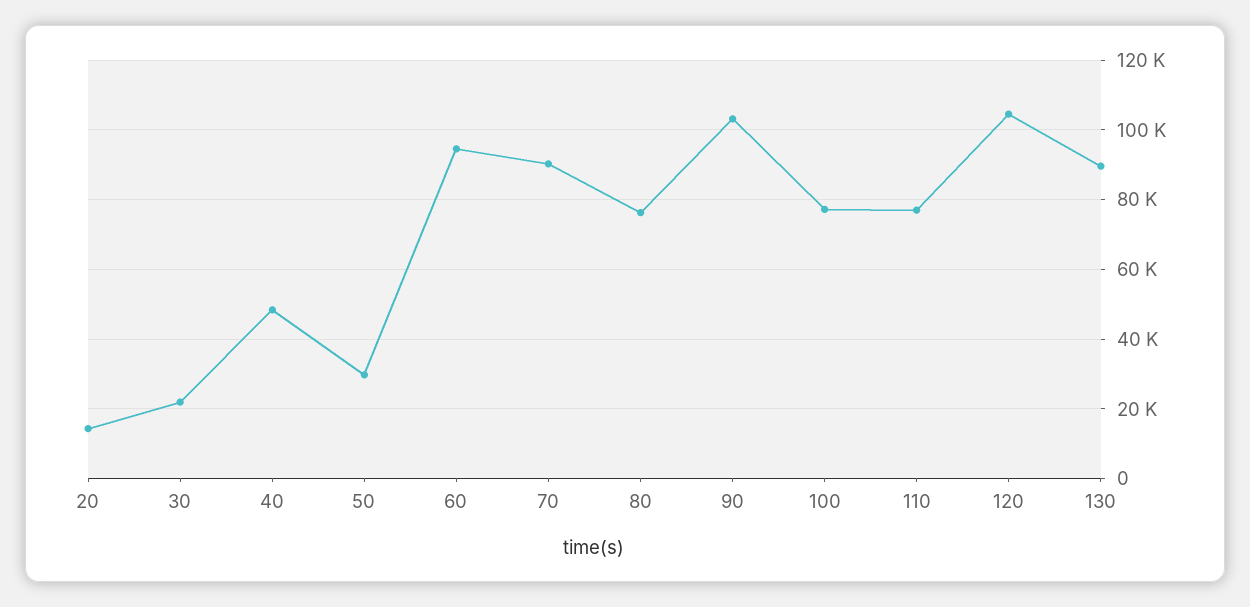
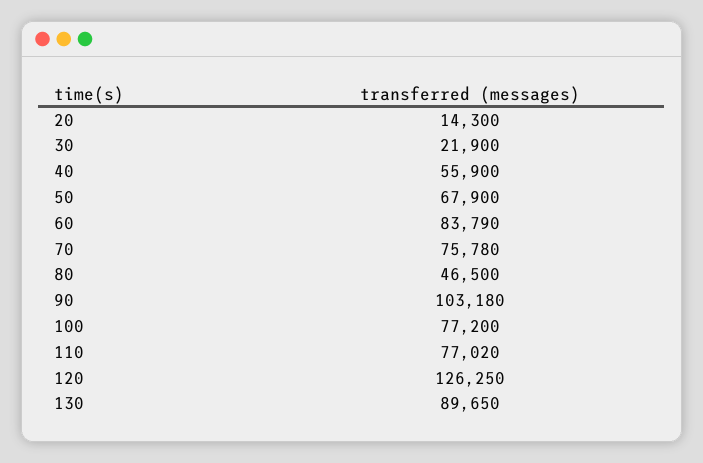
40: 48000 -> 55900
50: 30000 -> 67900
60: 94000 -> 83790
70: 90000 -> 75780
80: 76000 -> 46500
120: 104000 -> 126250

